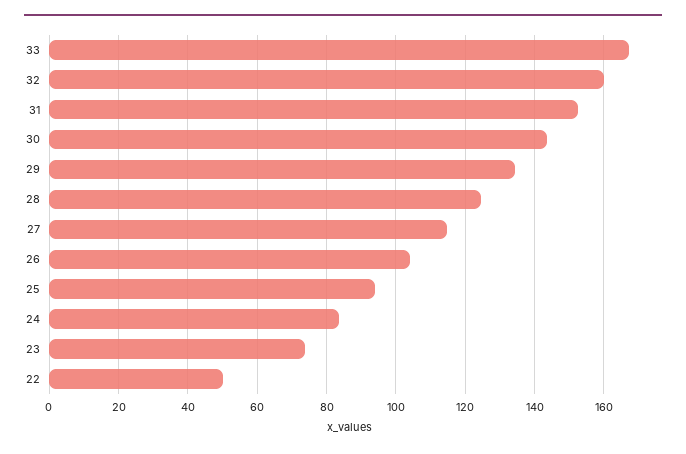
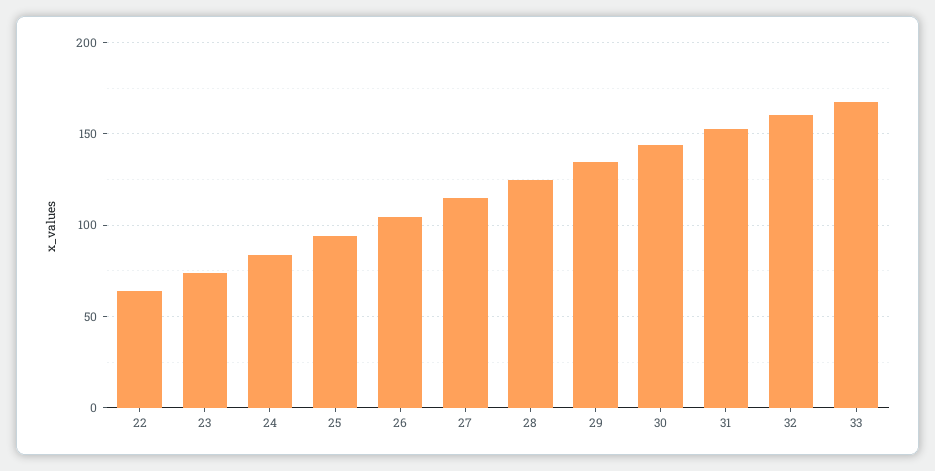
22: 50 -> 65

